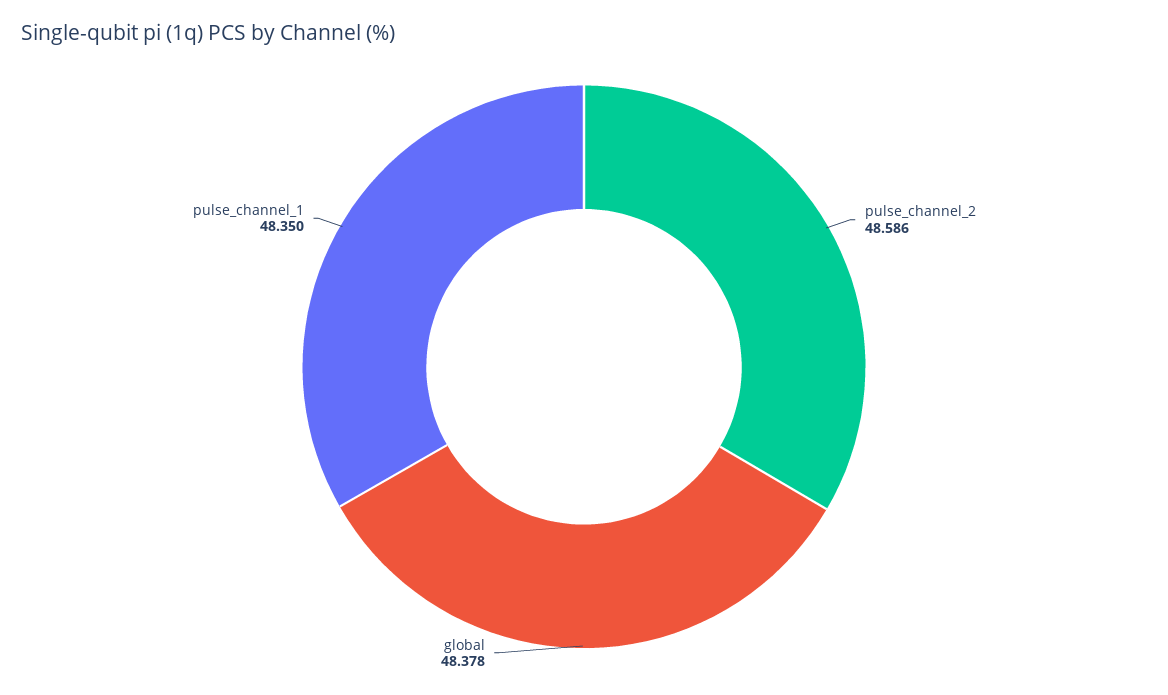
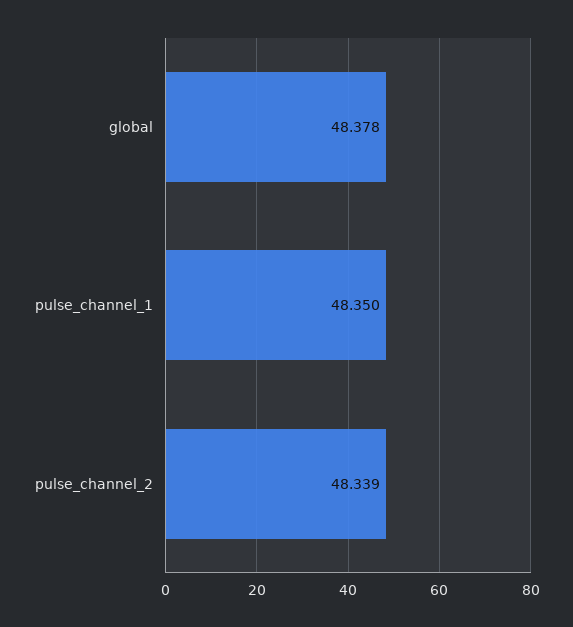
pulse_channel_2: 48.586 -> 48.339

